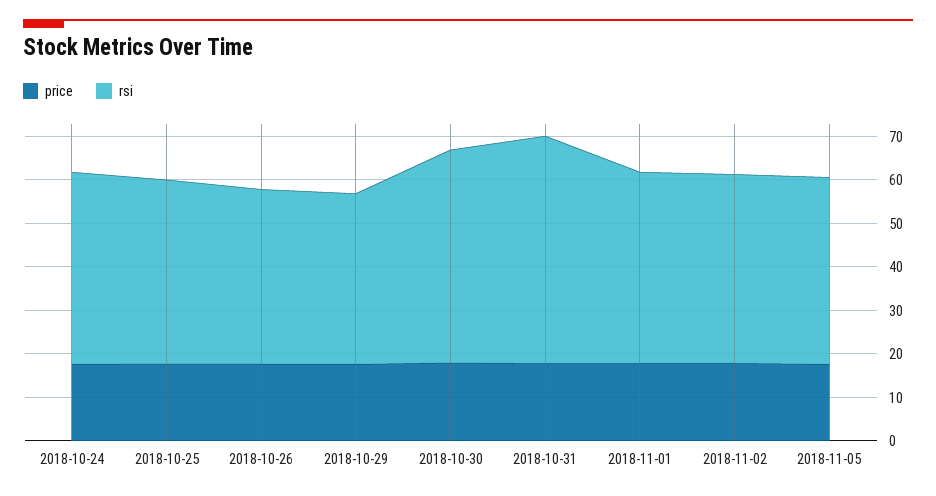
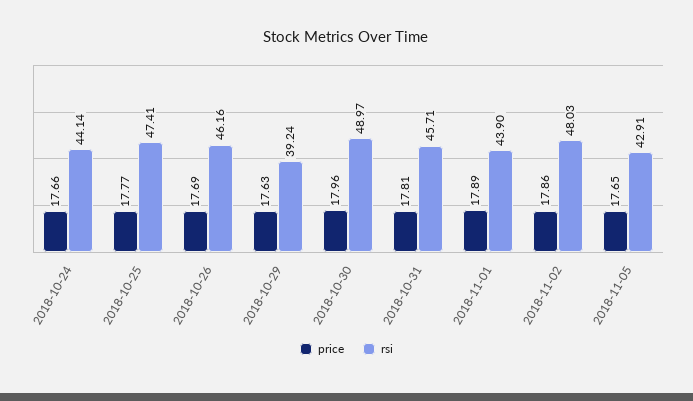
rsi, 2018-10-25: 42 -> 47.41
rsi, 2018-10-26: 40 -> 46.16
rsi, 2018-10-31: 52 -> 45.71
rsi, 2018-11-02: 44 -> 48.03

